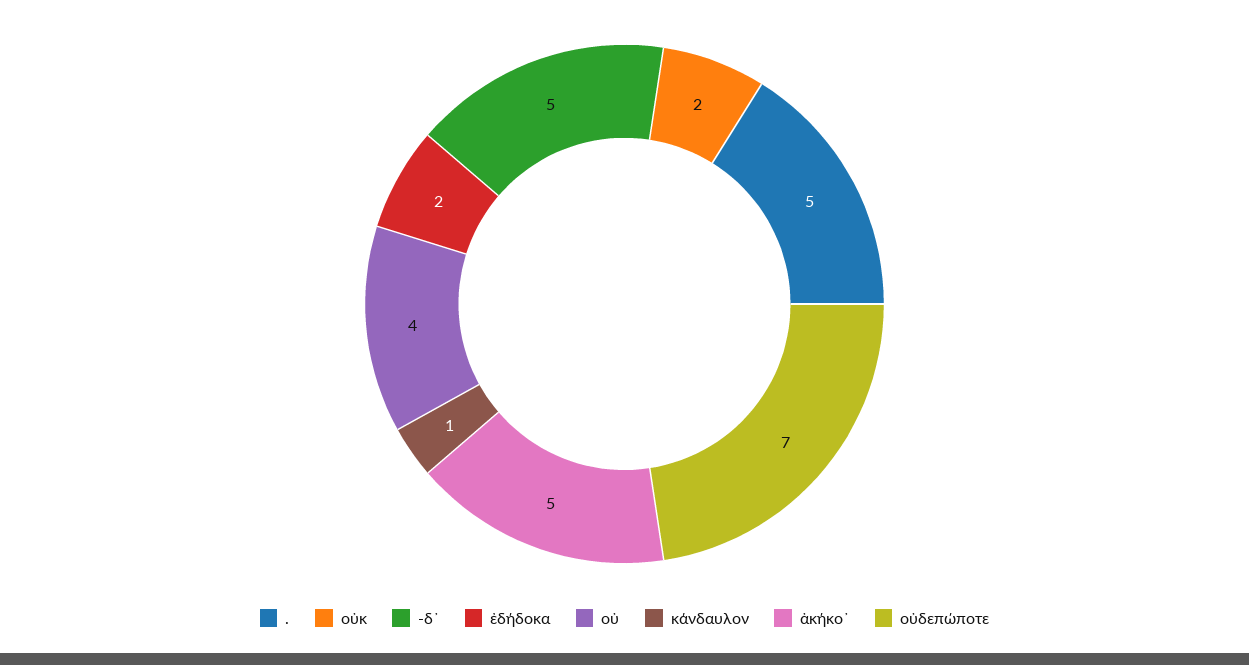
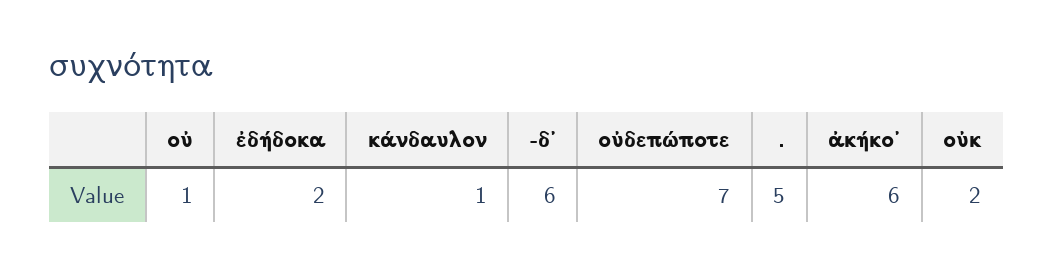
-δ᾽: 5 -> 6
οὐ: 4 -> 1
ἀκήκο᾽: 5 -> 6

